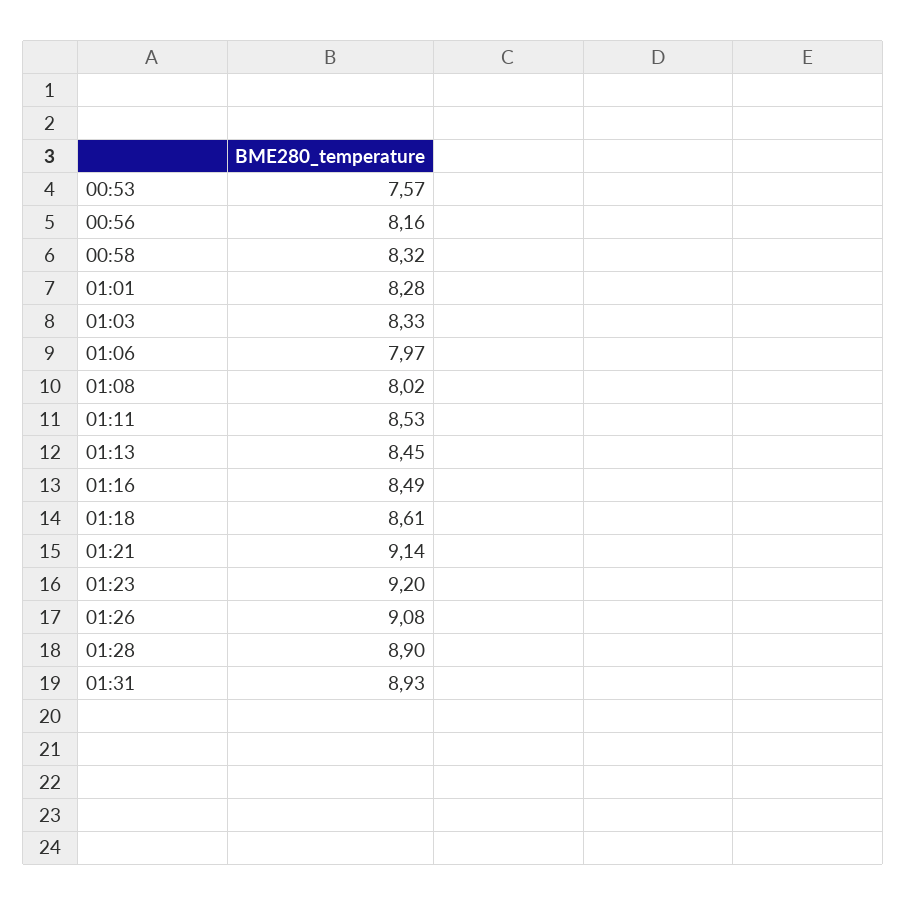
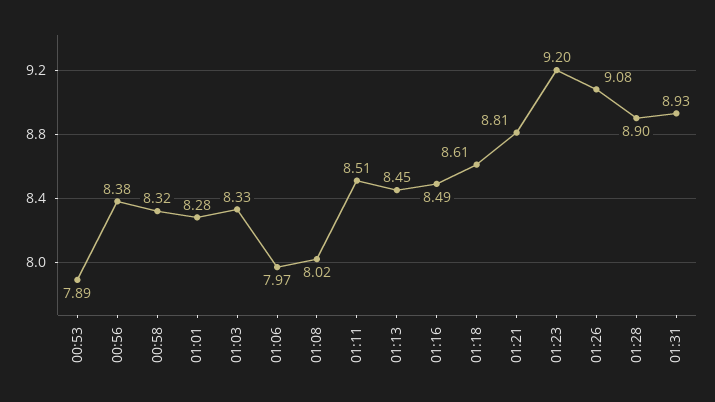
00:53: 7.57 -> 7.89
00:56: 8.16 -> 8.38
01:11: 8.53 -> 8.51
01:21: 9.14 -> 8.81

